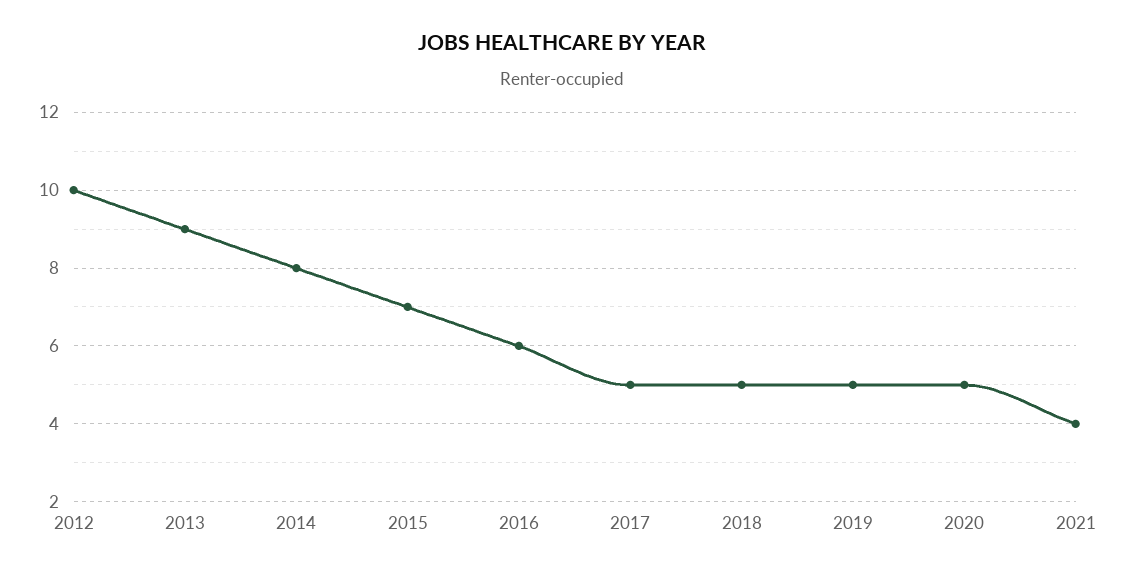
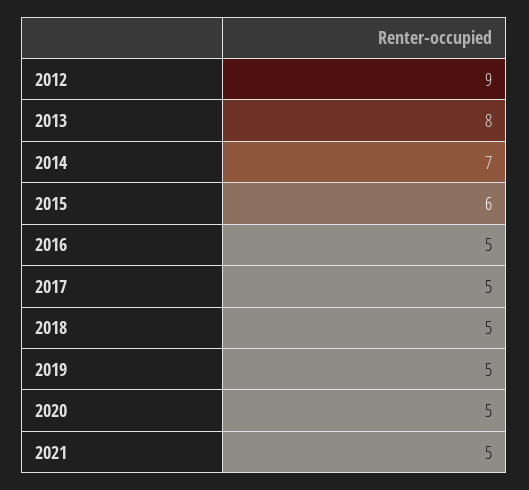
2012: 10 -> 9
2013: 9 -> 8
2014: 8 -> 7
2015: 7 -> 6
2016: 6 -> 5
2021: 4 -> 5

